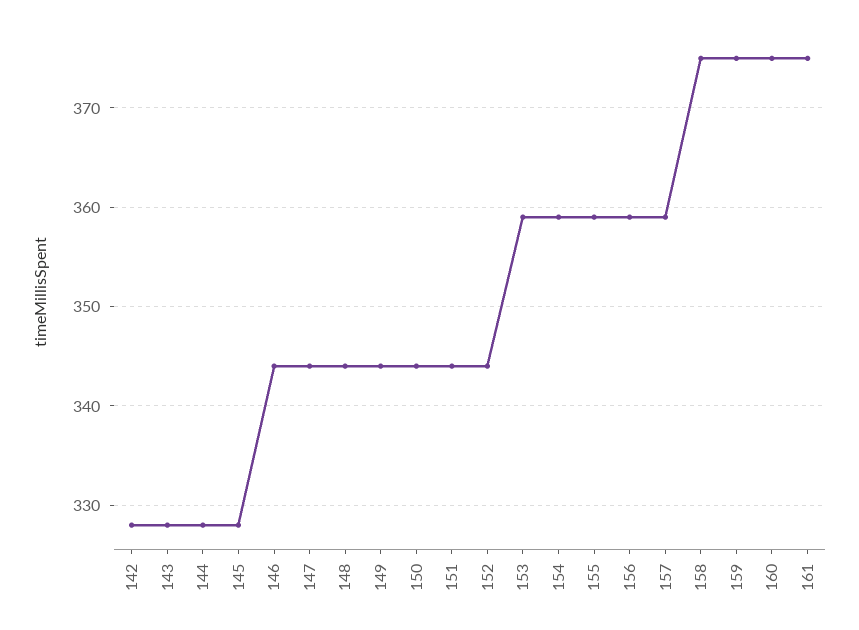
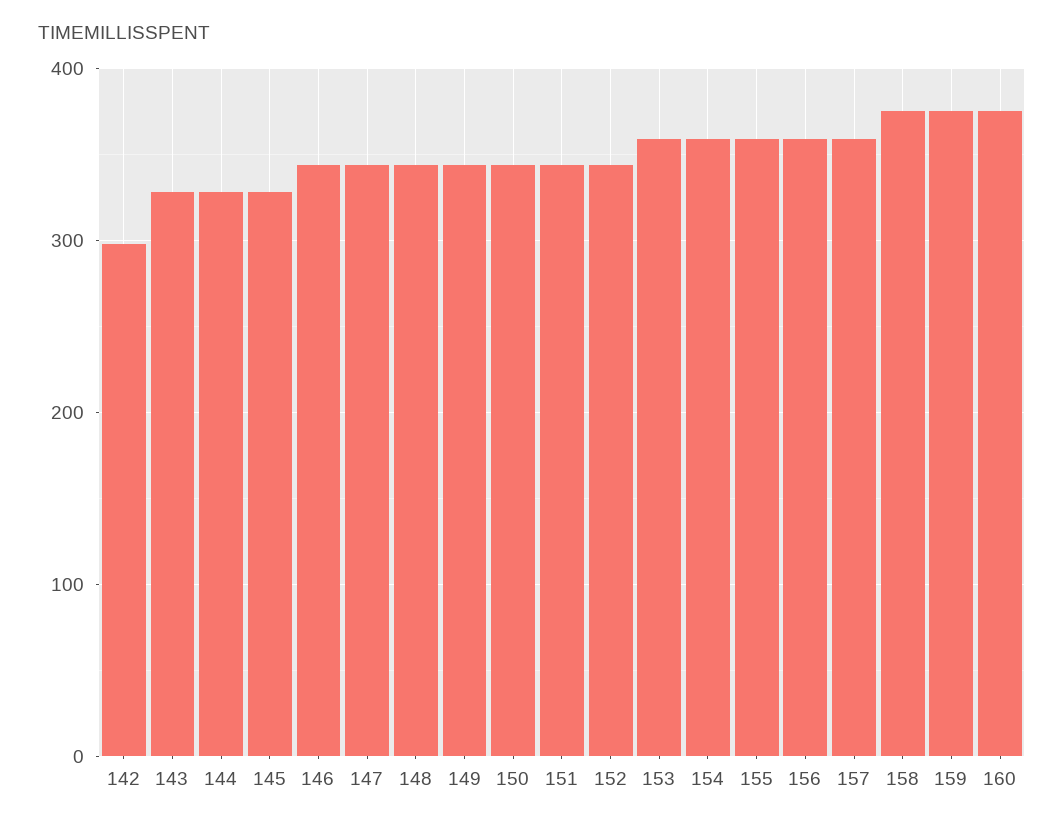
142: 328 -> 300
161: 375 -> none

